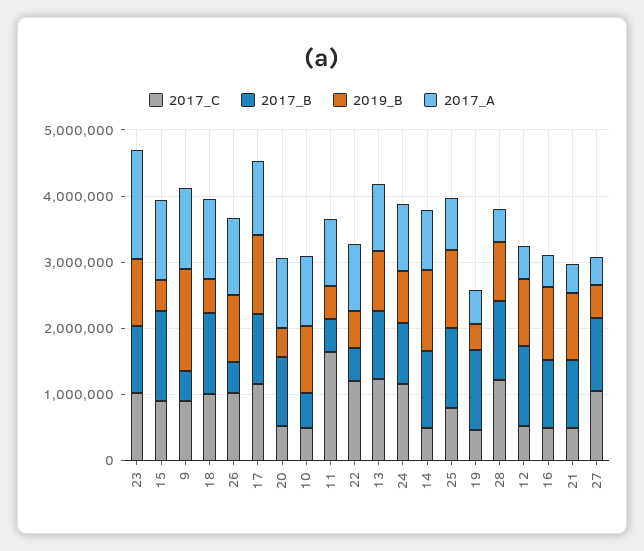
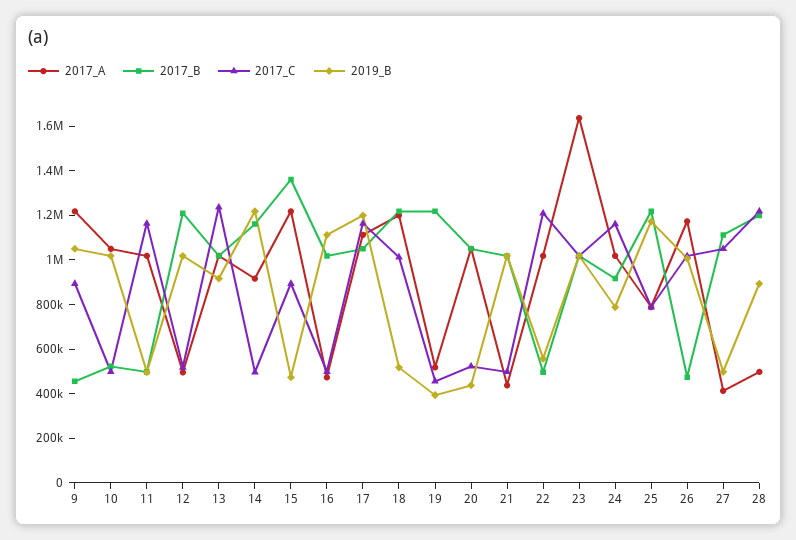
2019_B, 9: 1600000 -> 1050000
2017_C, 11: 1600000 -> 1150000

